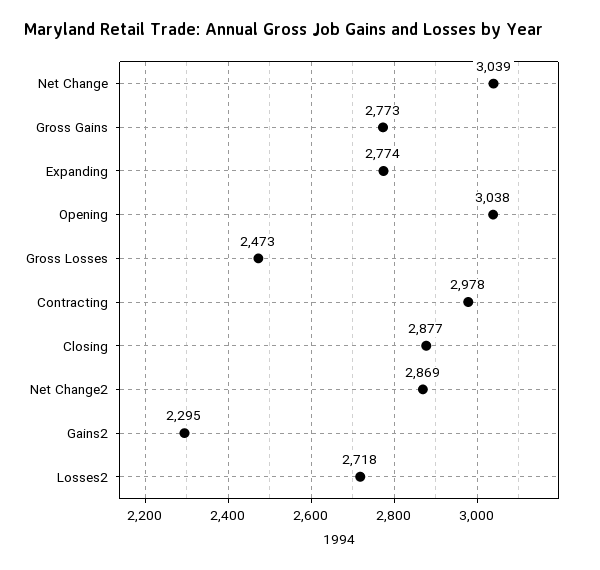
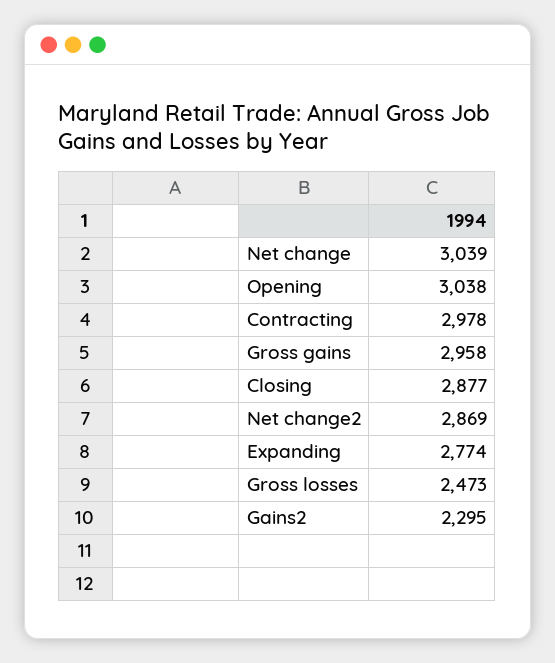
Gross Gains: 2773 -> 2958
Losses2: 2718 -> none

